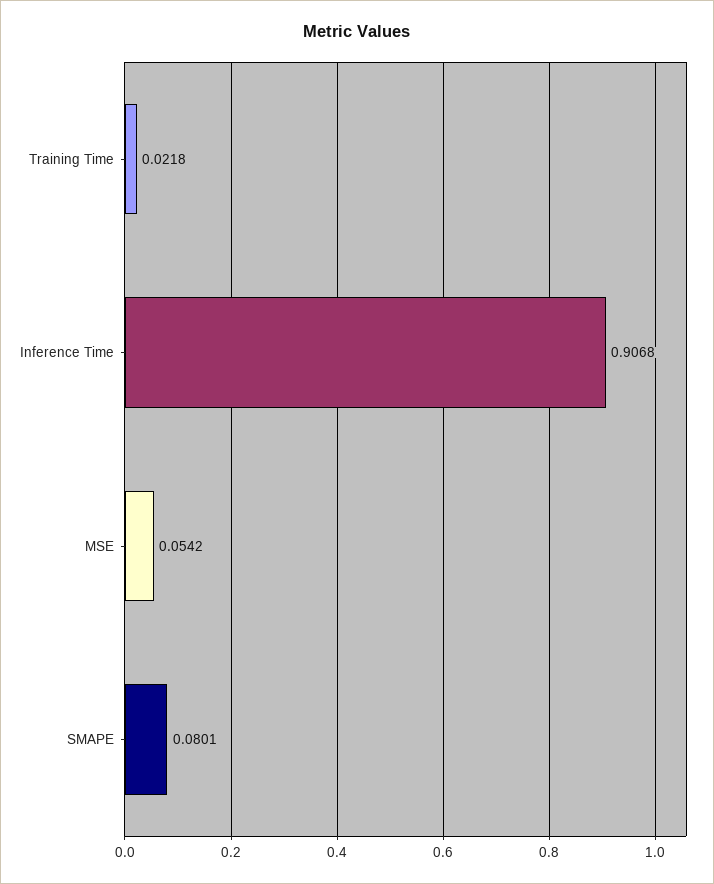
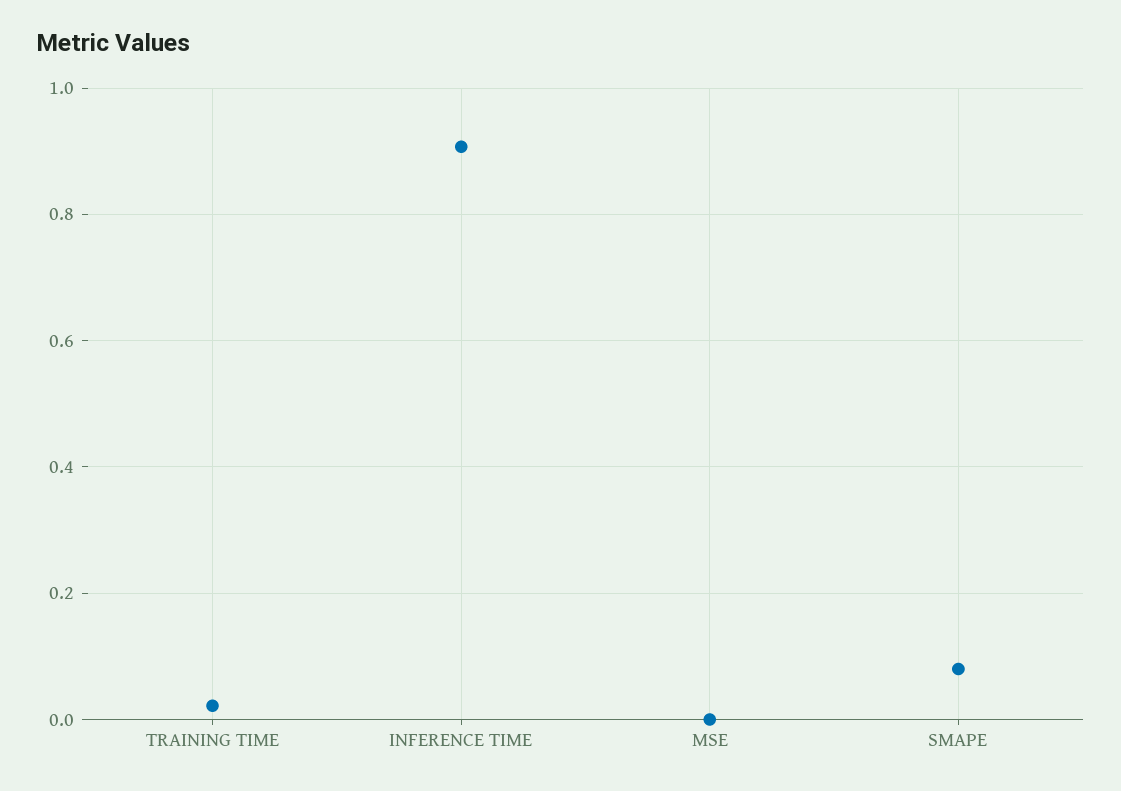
MSE: 0.0542 -> 0

